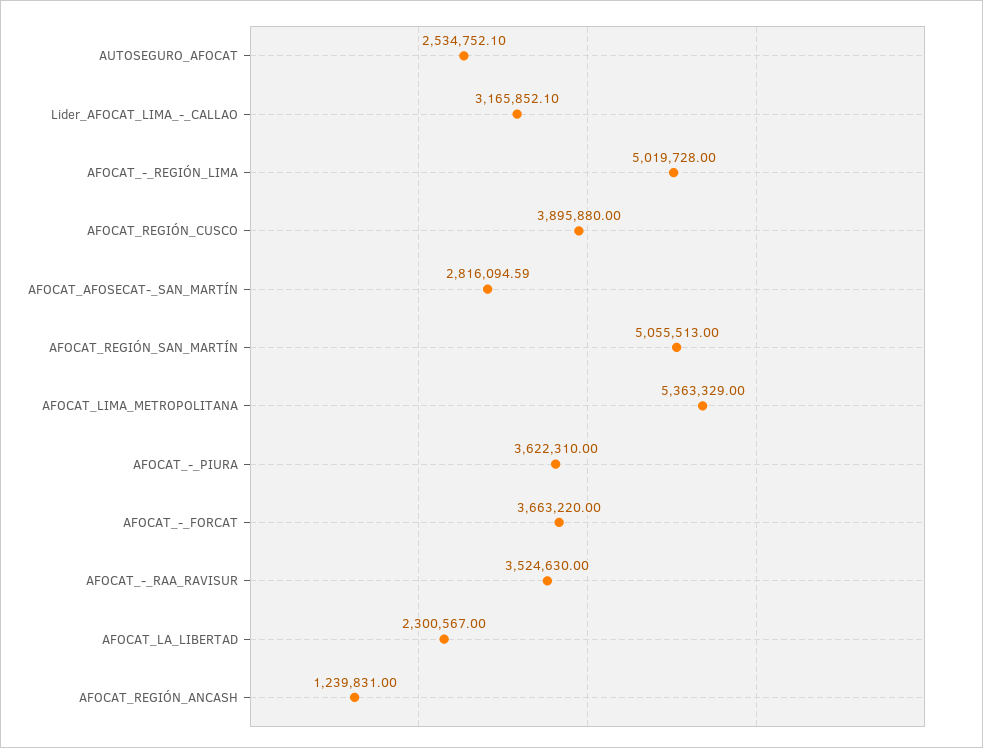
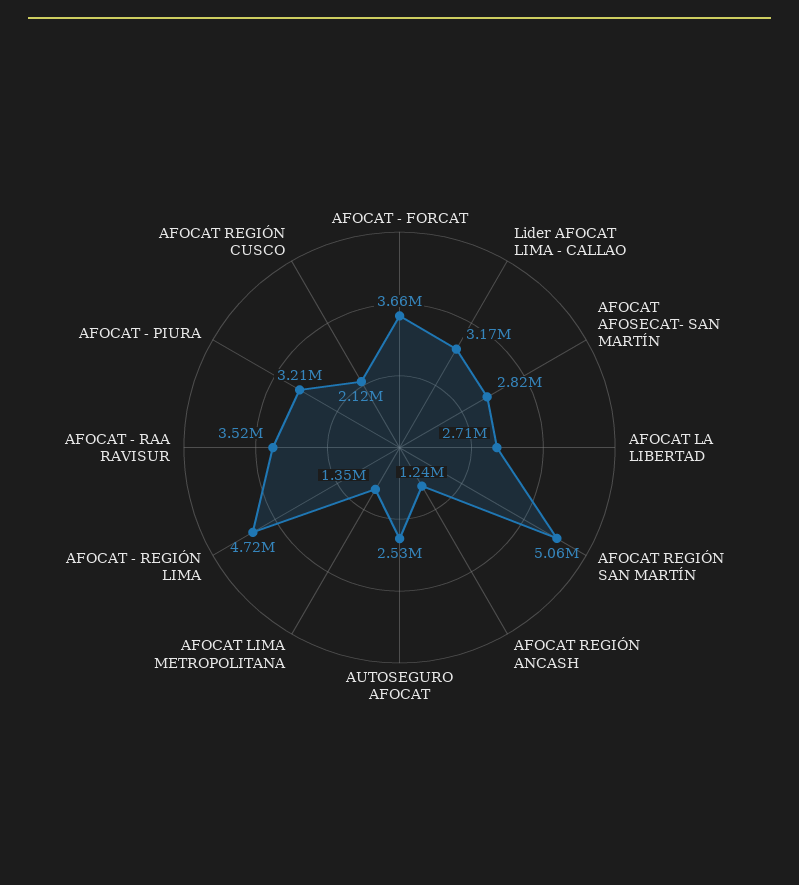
AFOCAT_-_REGIÓN_LIMA: 5019728 -> 4720000
AFOCAT_REGIÓN_CUSCO: 3895880 -> 2120000
AFOCAT_LIMA_METROPOLITANA: 5363329 -> 1350000
AFOCAT_-_PIURA: 3622310 -> 3210000
AFOCAT_LA_LIBERTAD: 2300567 -> 2710000

